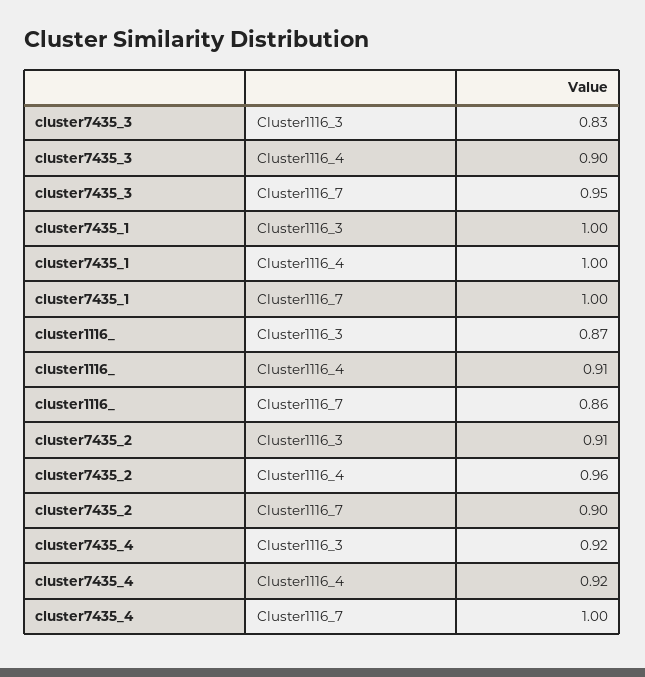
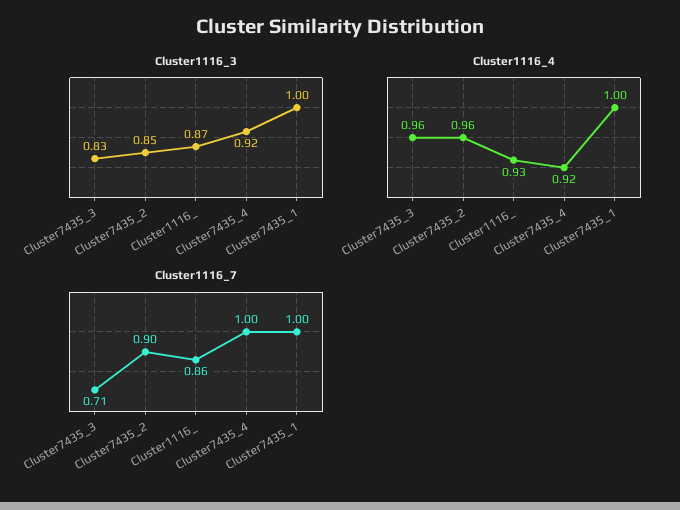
Cluster1116_4, cluster7435_3: 0.9 -> 0.96
Cluster1116_7, cluster7435_3: 0.95 -> 0.71
Cluster1116_4, cluster1116_: 0.91 -> 0.93
Cluster1116_3, cluster7435_2: 0.91 -> 0.85

